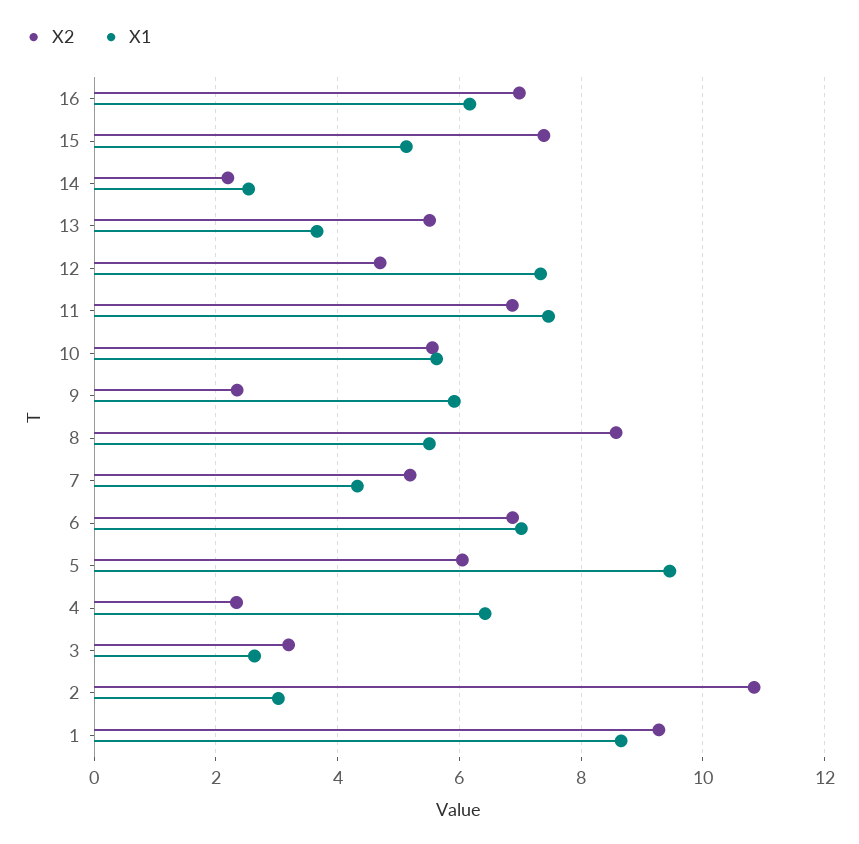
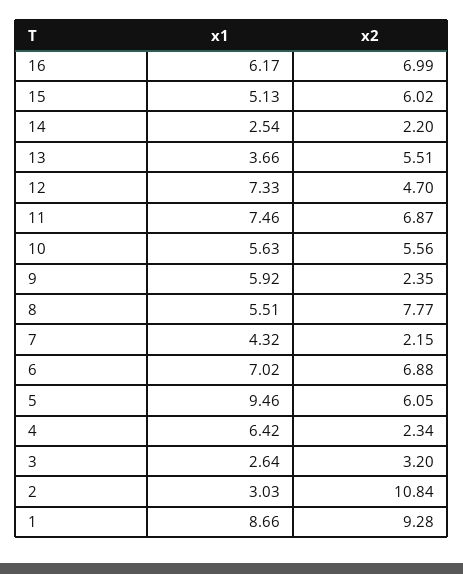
X2, 15: 7.4 -> 6.02
X2, 8: 8.6 -> 7.77
X2, 7: 5.2 -> 2.15

